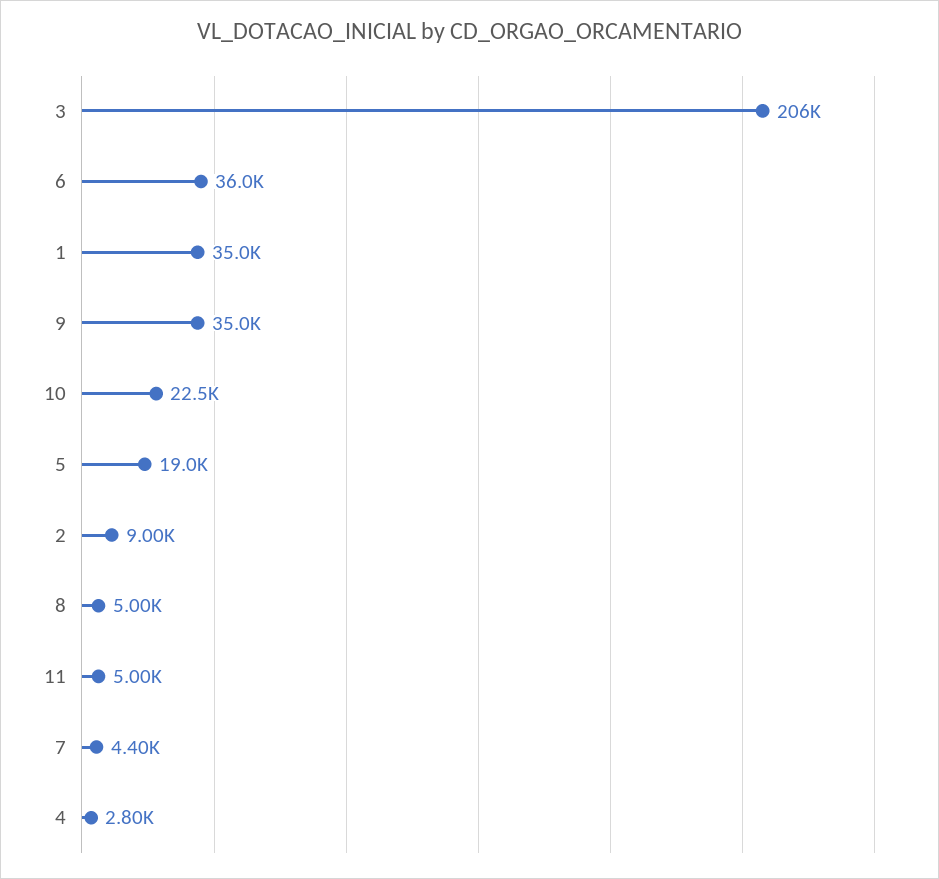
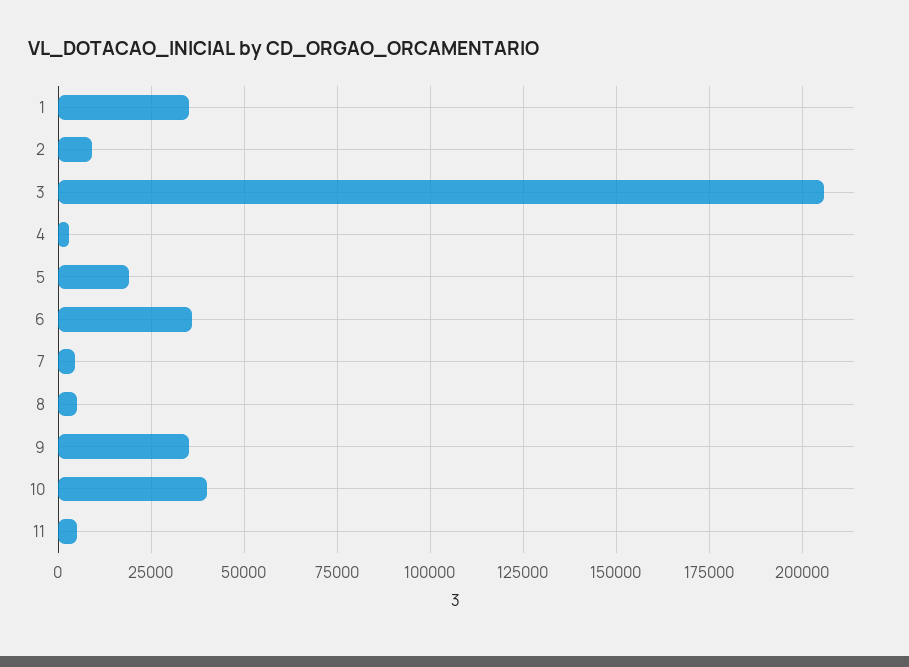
10: 22500 -> 40000

